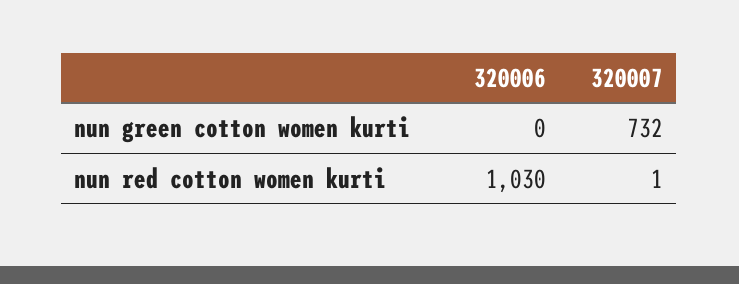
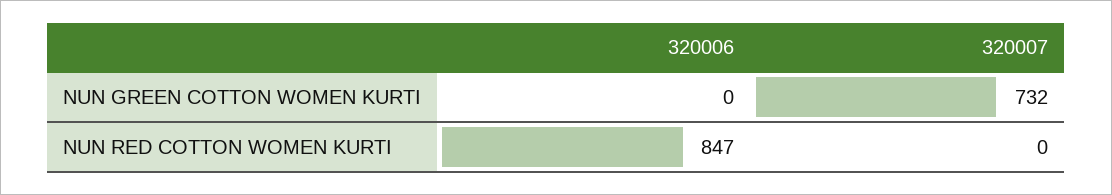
320006, nun red cotton women kurti: 1030 -> 847
320007, nun red cotton women kurti: 1 -> 0

